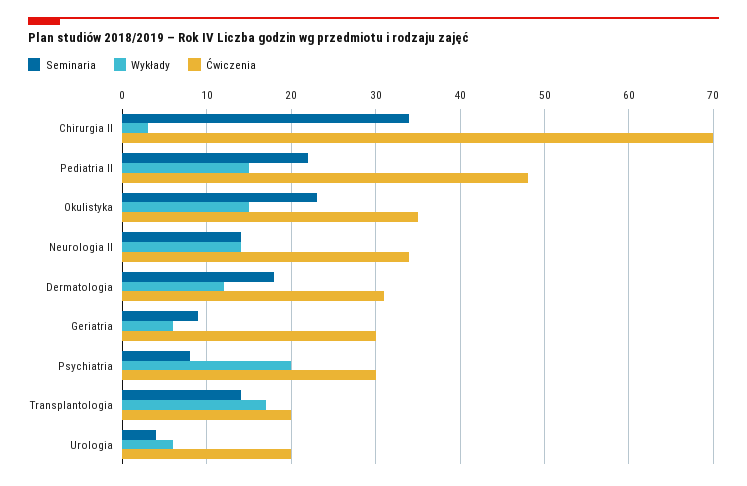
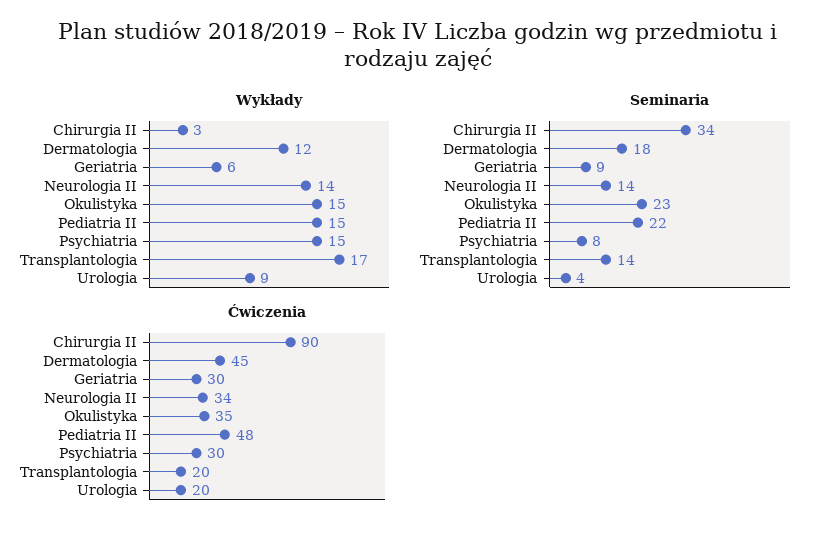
Ćwiczenia, Chirurgia II: 70 -> 90
Ćwiczenia, Dermatologia: 31 -> 45
Wykłady, Psychiatria: 20 -> 15
Wykłady, Urologia: 6 -> 9

